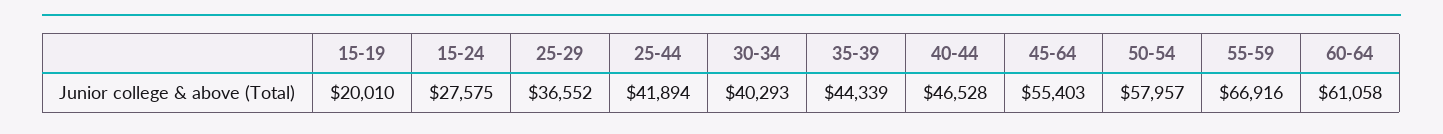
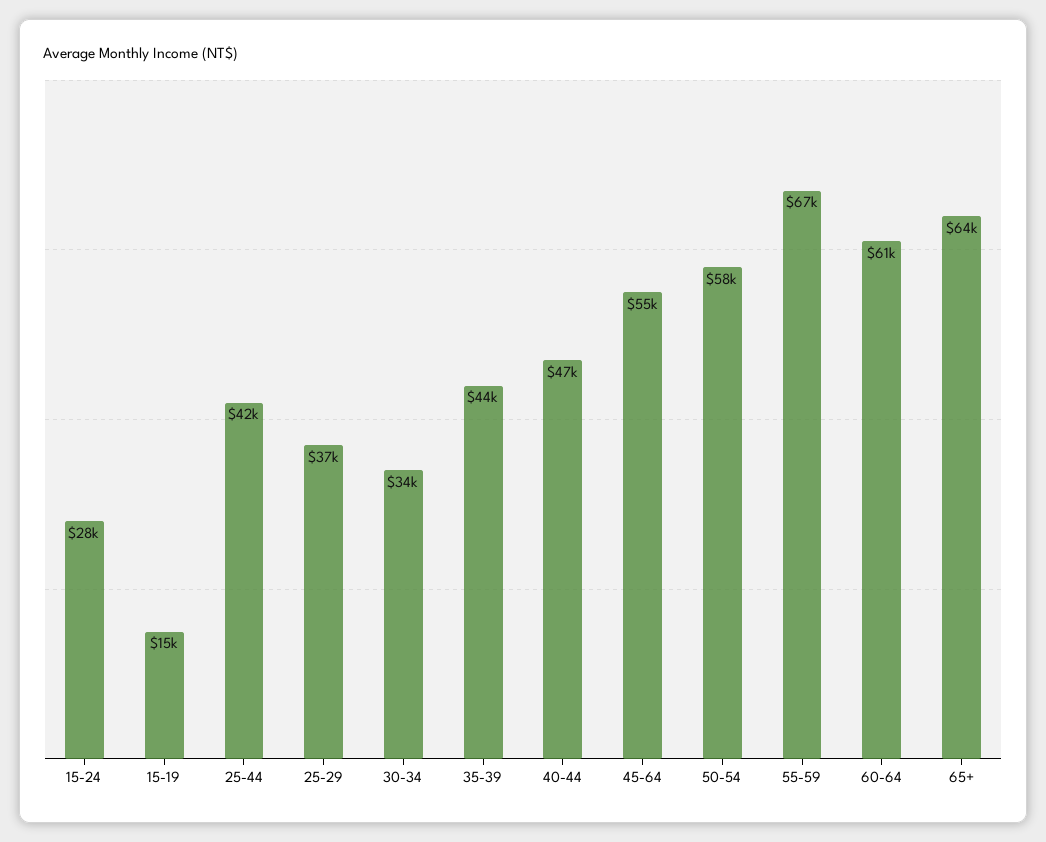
15-19: 20010 -> 15000
30-34: 40293 -> 34000
65+: none -> 64000

